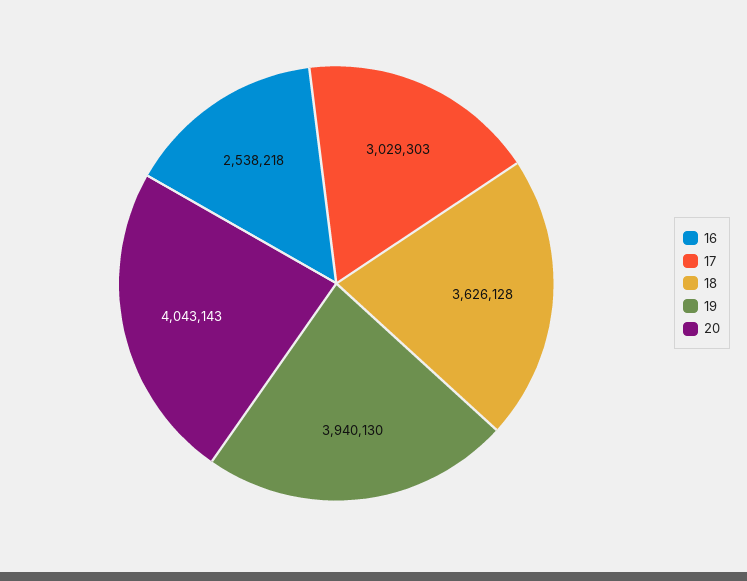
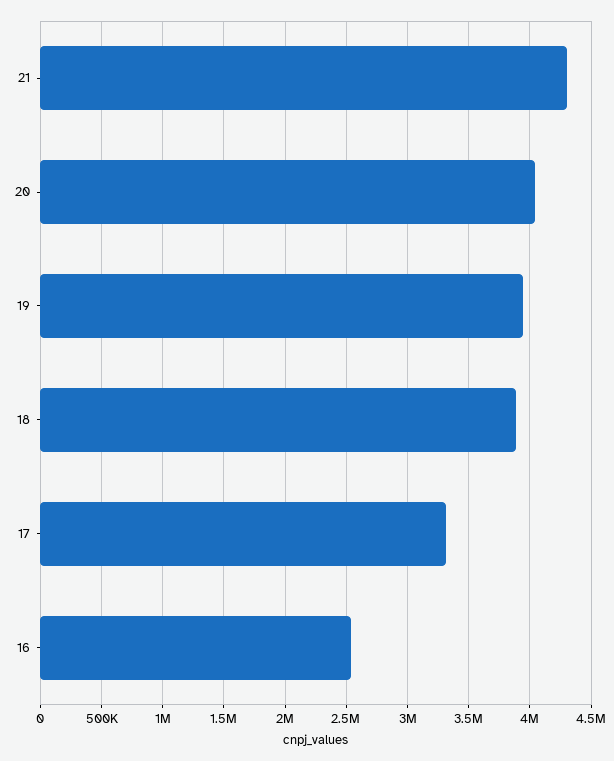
17: 3029303 -> 3300000
18: 3626128 -> 3900000
21: none -> 4300000

